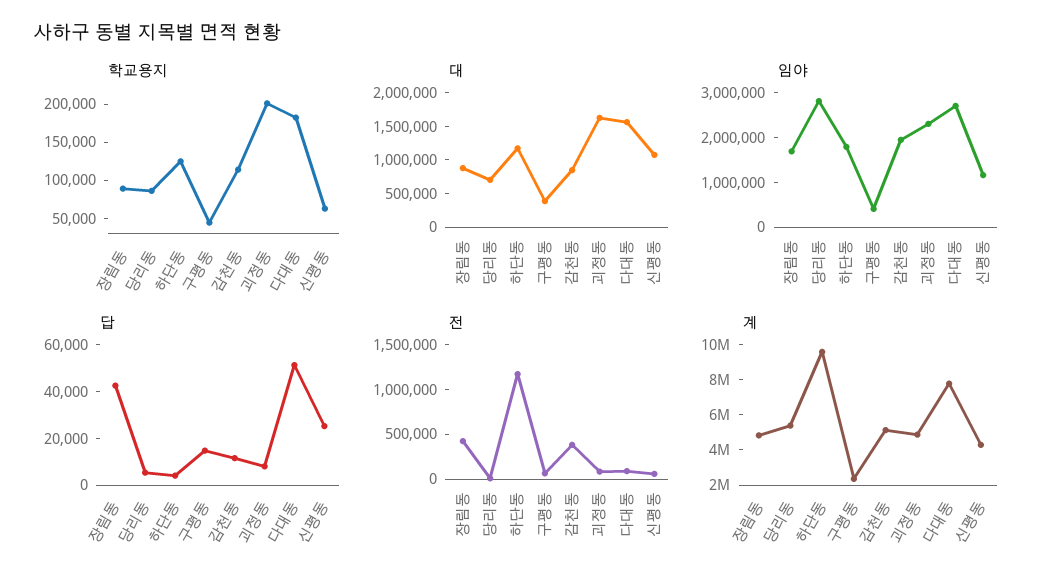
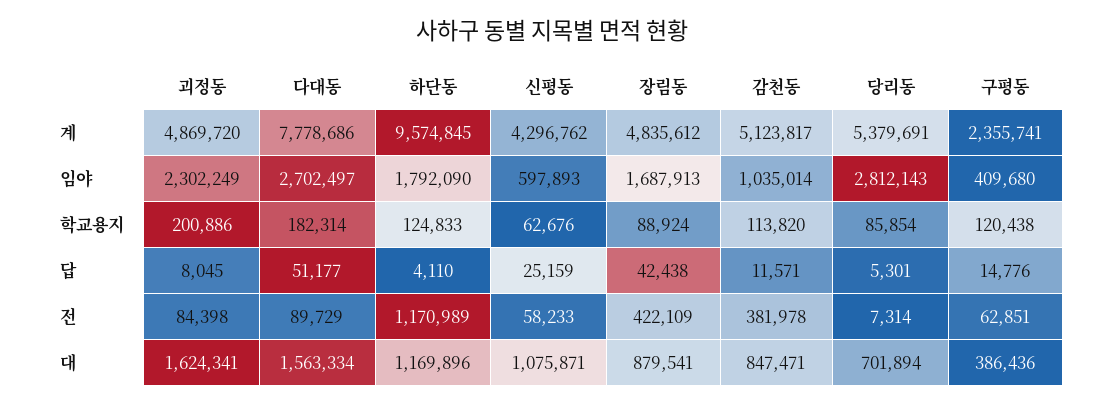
학교용지, 구평동: 50000 -> 120438
임야, 감천동: 2000000 -> 1035014
임야, 신평동: 1200000 -> 597893

